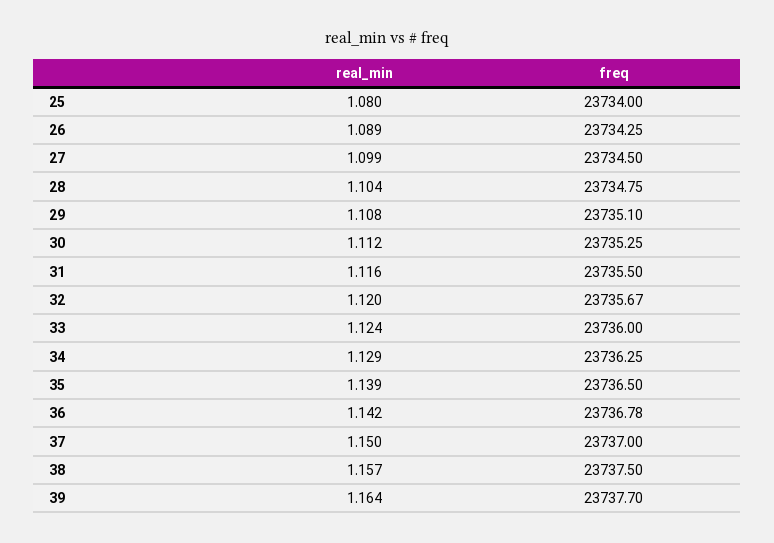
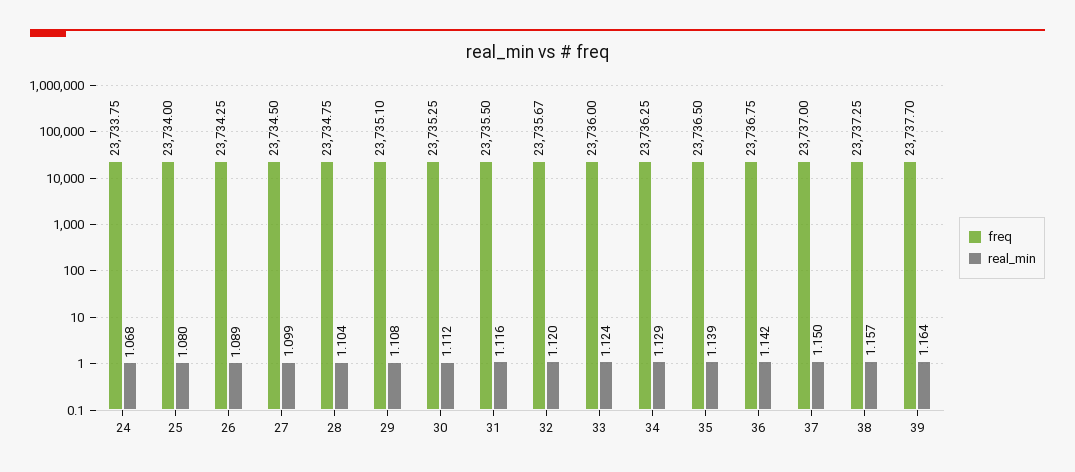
freq, 36: 23736.78 -> 23736.75
freq, 38: 23737.5 -> 23737.25
freq, 24: none -> 23733.75
real_min, 24: none -> 1.068

